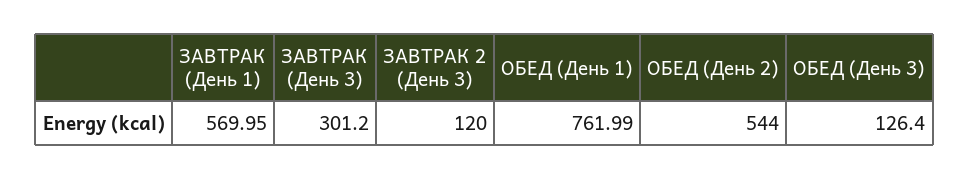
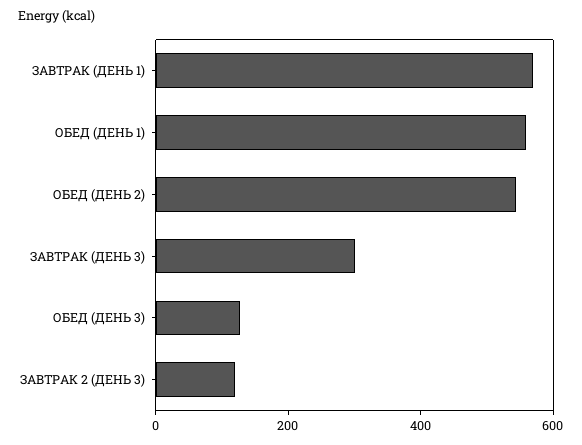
ОБЕД (День 1): 761.99 -> 550

